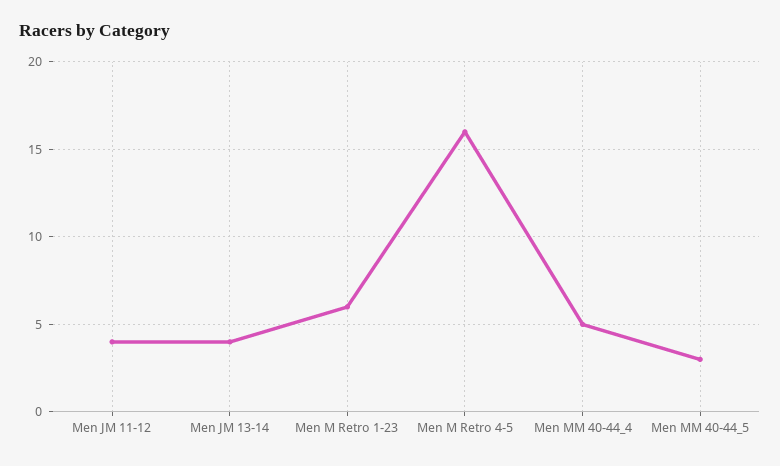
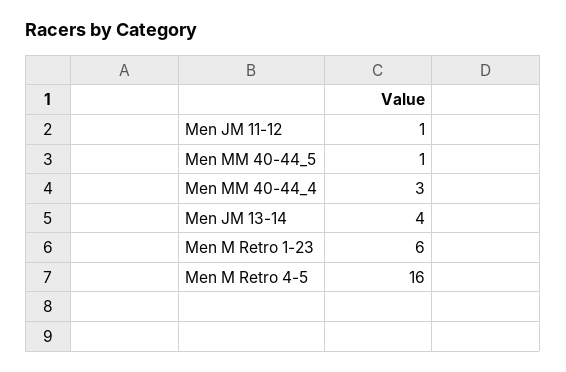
Men JM 11-12: 4 -> 1
Men MM 40-44_4: 5 -> 3
Men MM 40-44_5: 3 -> 1

